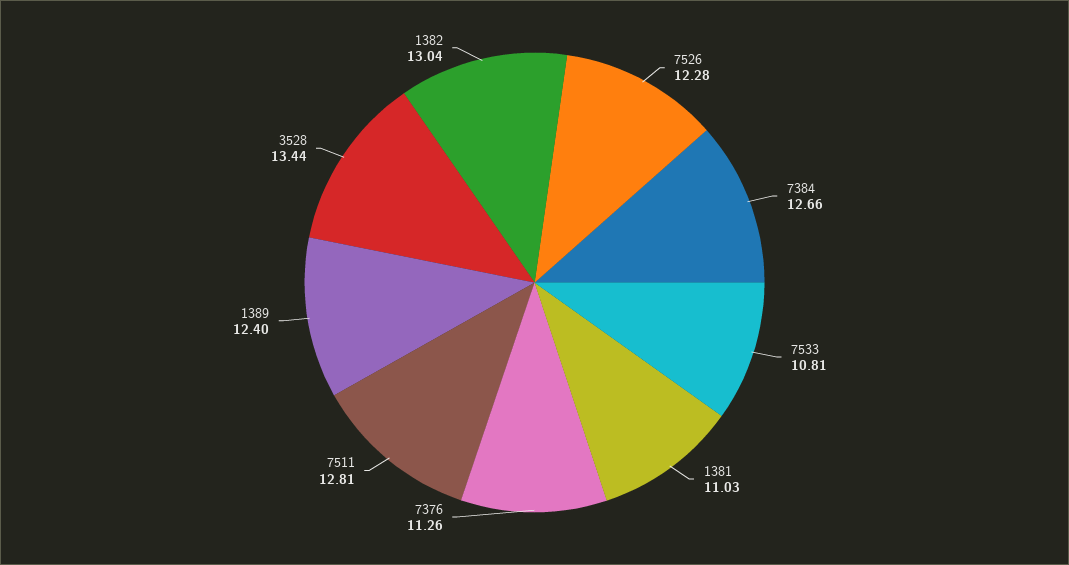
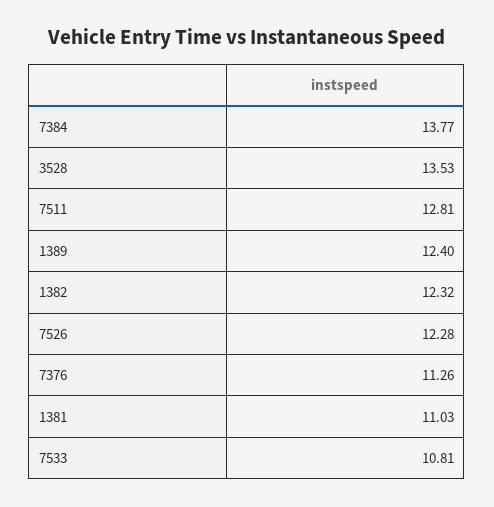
7384: 12.66 -> 13.77
3528: 13.44 -> 13.53
1382: 13.04 -> 12.32

